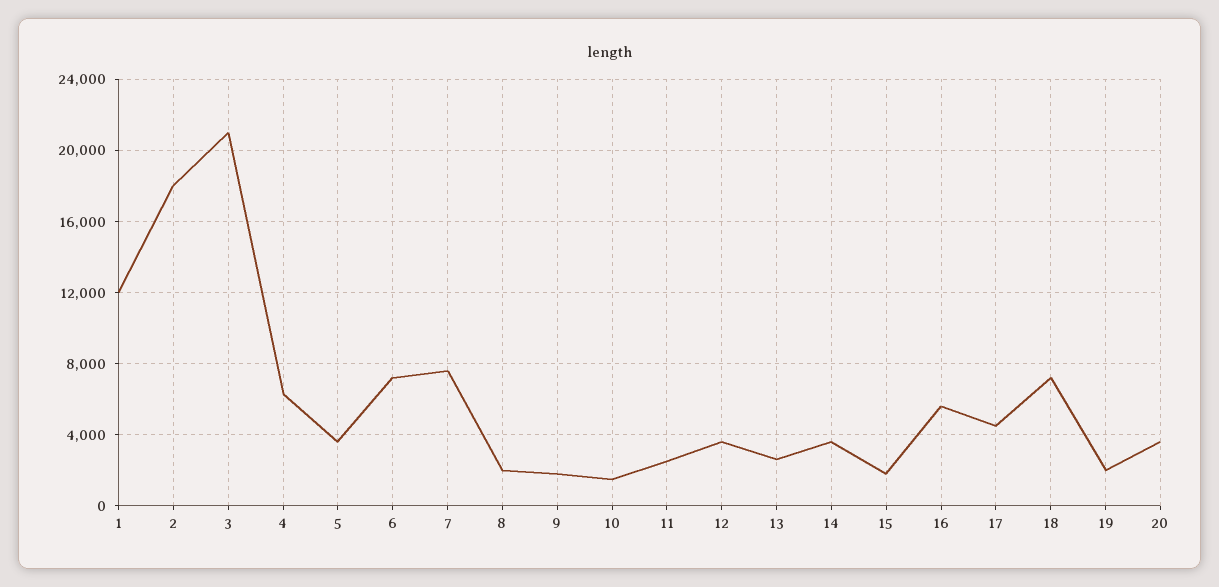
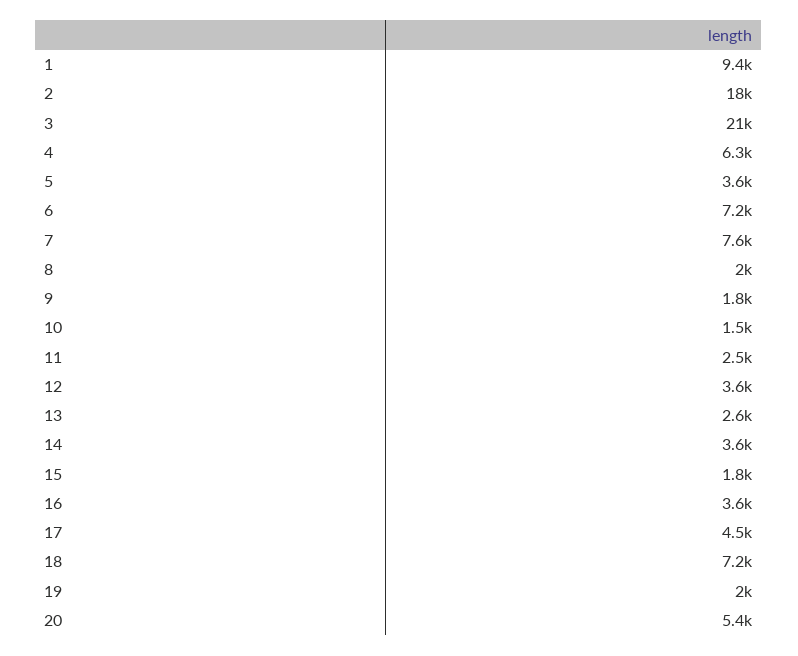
1: 12000 -> 9400
16: 5500 -> 3600
20: 3500 -> 5400

